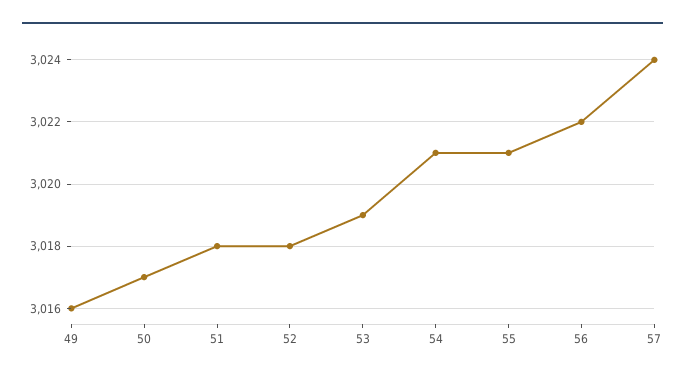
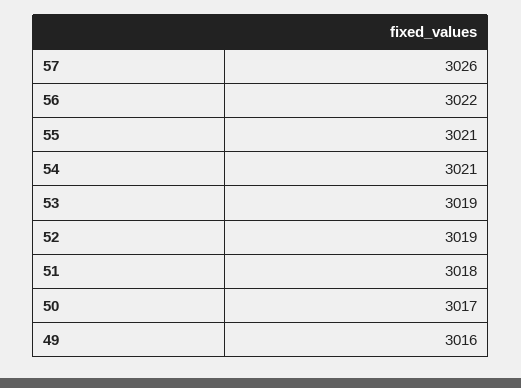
52: 3018 -> 3019
57: 3024 -> 3026

